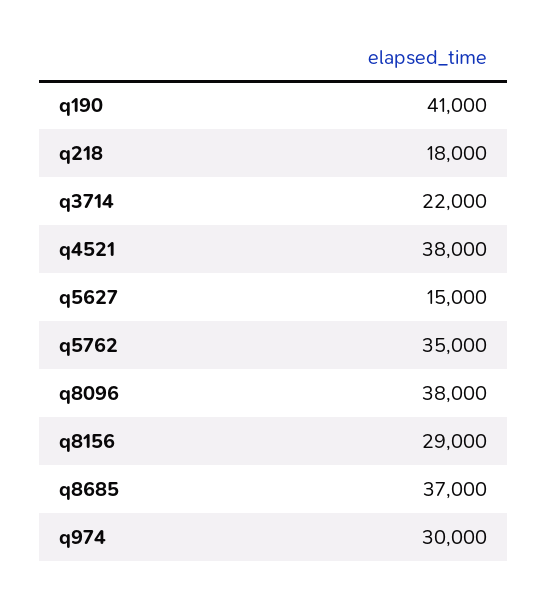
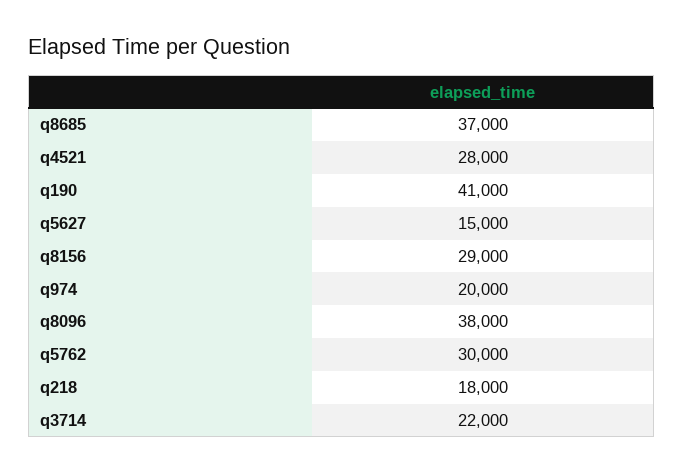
q4521: 38000 -> 28000
q5762: 35000 -> 30000
q974: 30000 -> 20000

